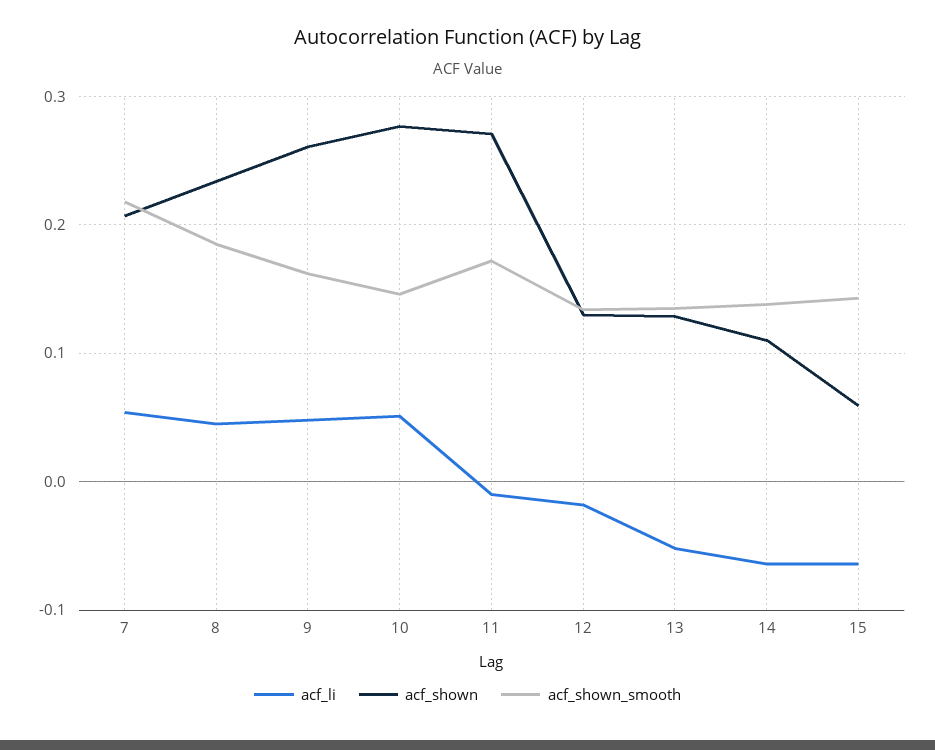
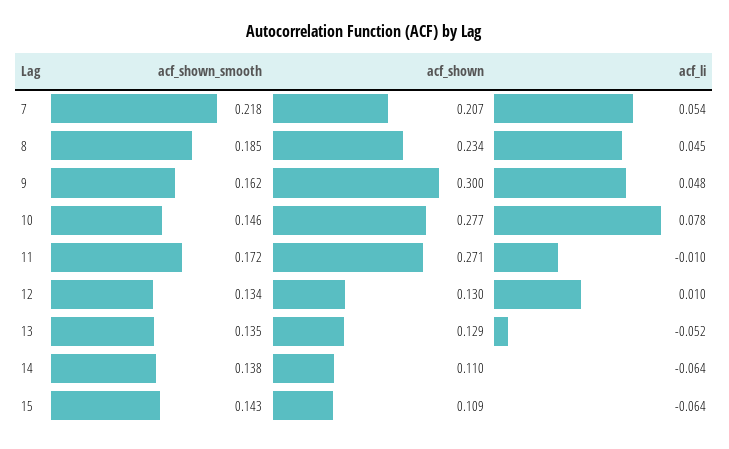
acf_shown, 9: 0.26 -> 0.3
acf_li, 10: 0.05 -> 0.078
acf_li, 12: -0.02 -> 0.01
acf_shown, 15: 0.06 -> 0.109

